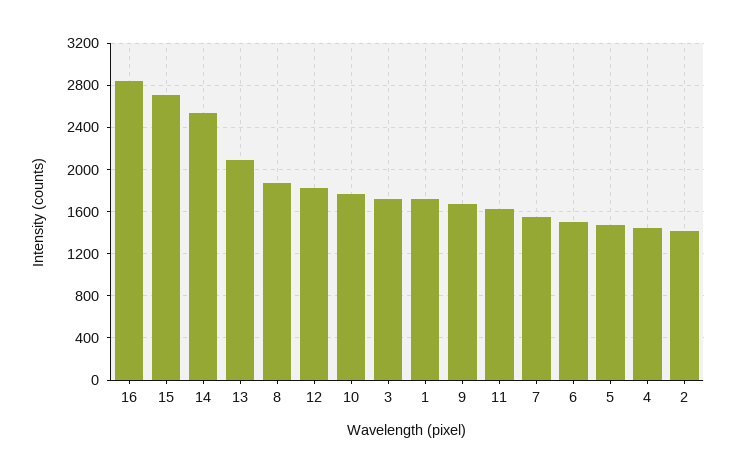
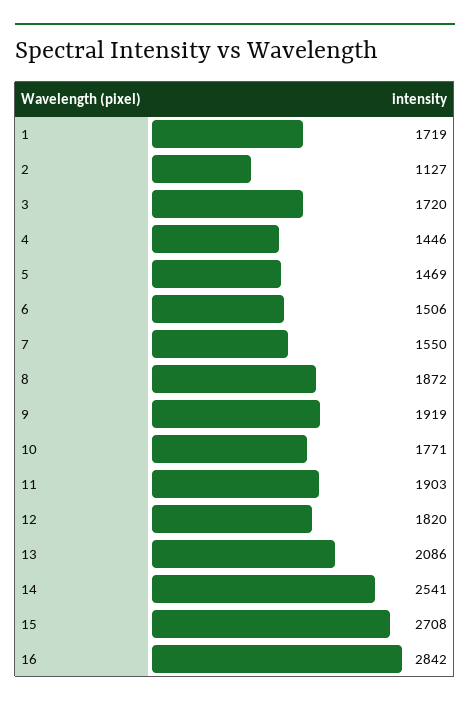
9: 1700 -> 1919
11: 1600 -> 1903
2: 1400 -> 1127

